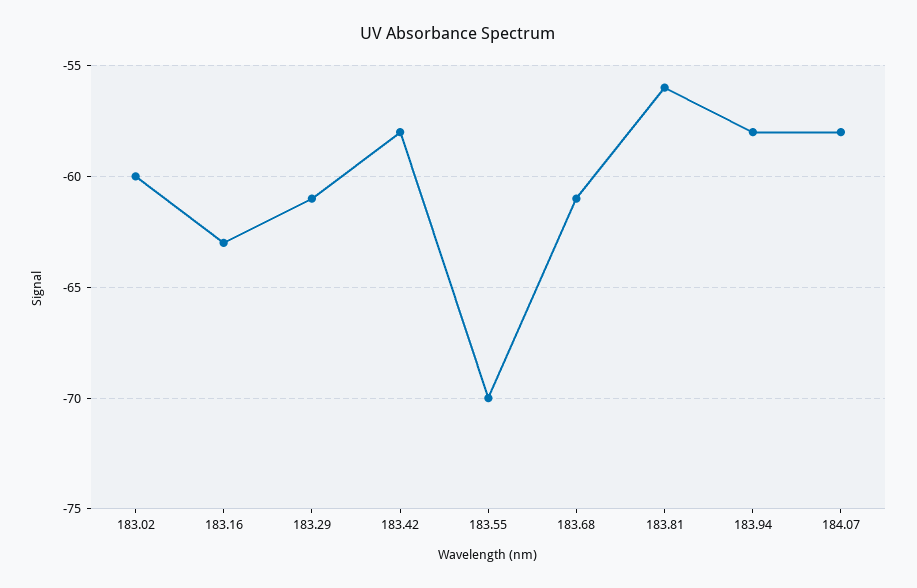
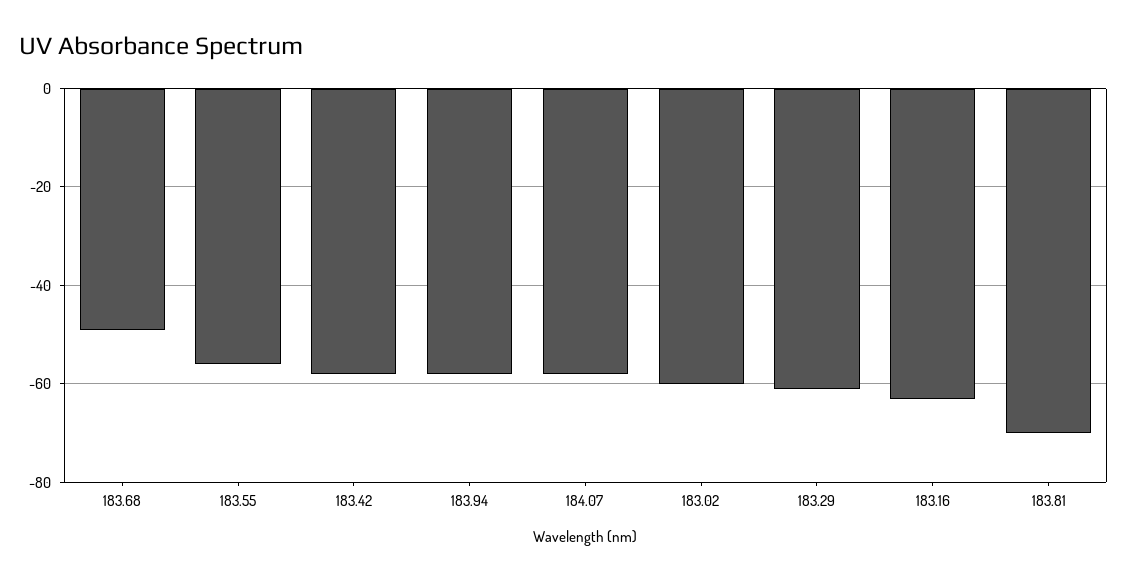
183.55: -70 -> -55
183.68: -61 -> -50
183.81: -56 -> -70

